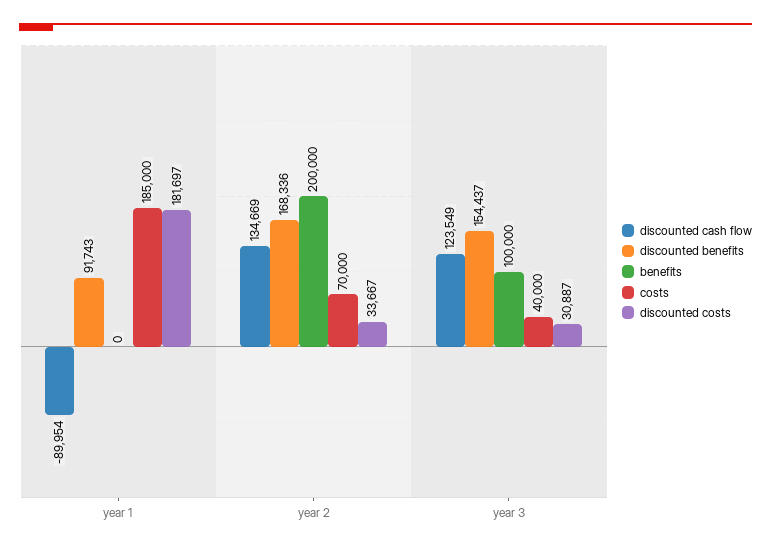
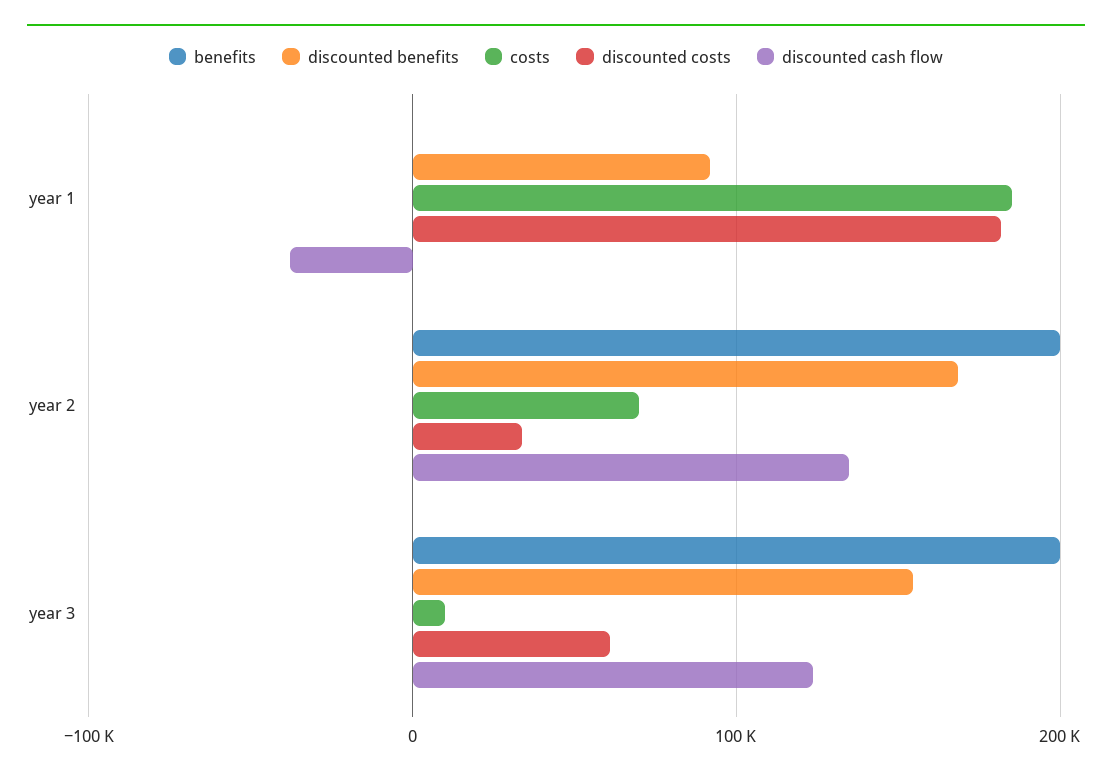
discounted cash flow, year 1: -89954 -> -40000
benefits, year 3: 100000 -> 200000
costs, year 3: 40000 -> 10000
discounted costs, year 3: 30887 -> 60000

